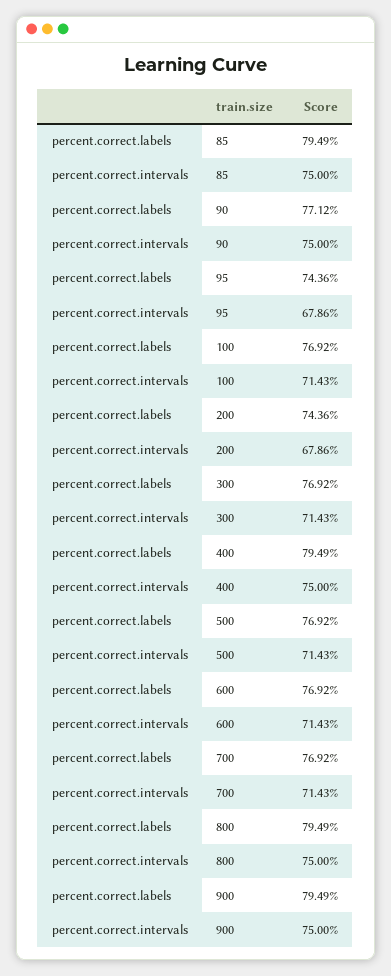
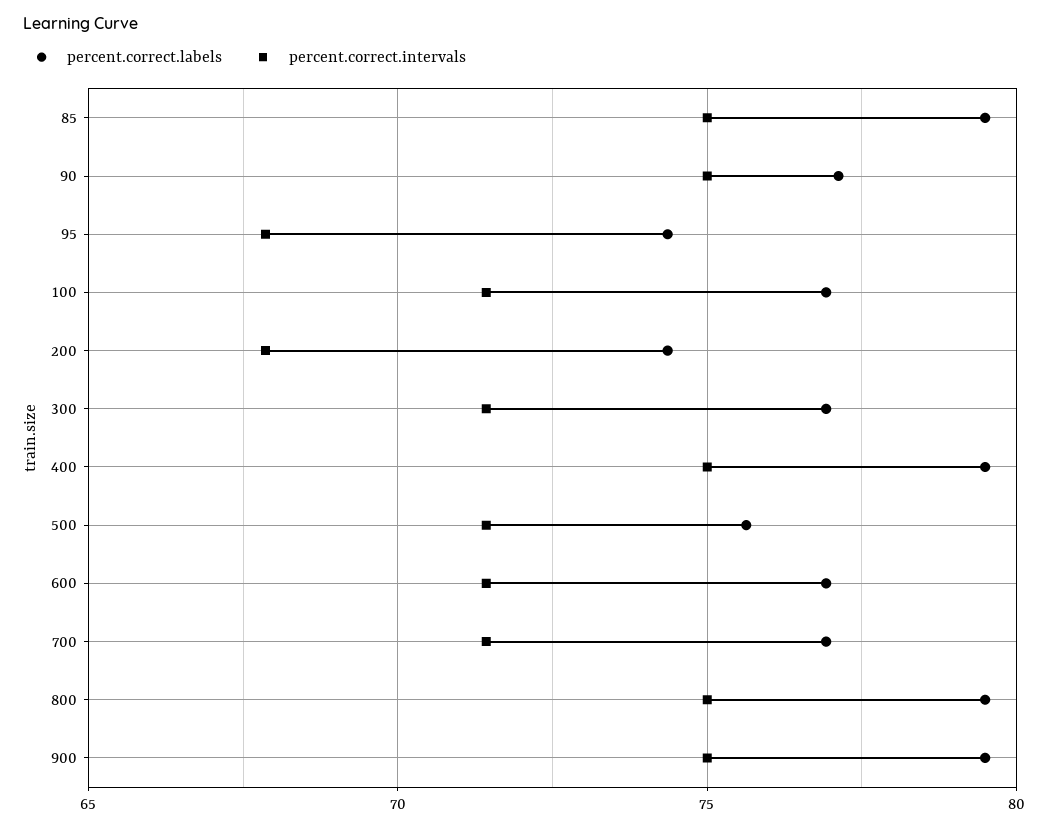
percent.correct.labels, 500: 76.92 -> 75.5

